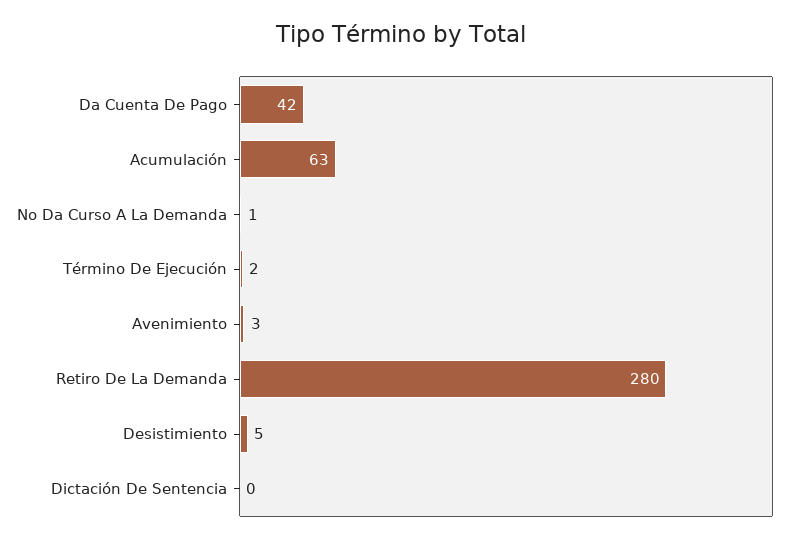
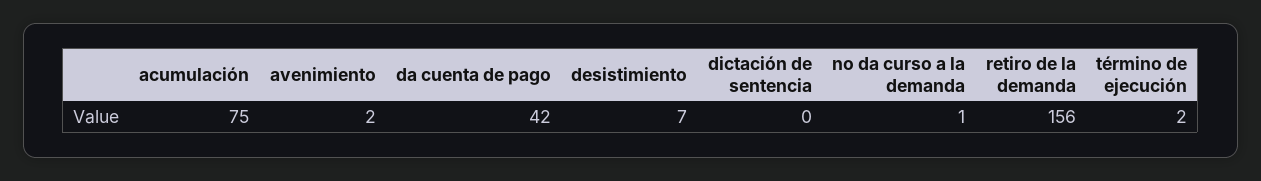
Acumulación: 63 -> 75
Avenimiento: 3 -> 2
Retiro De La Demanda: 280 -> 156
Desistimiento: 5 -> 7

